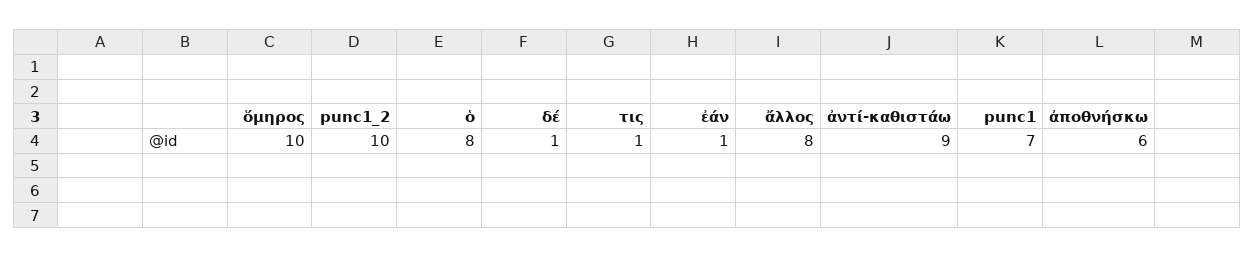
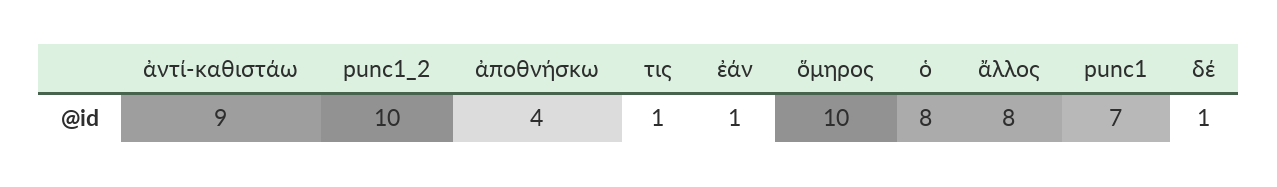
ἀποθνήσκω: 6 -> 4

